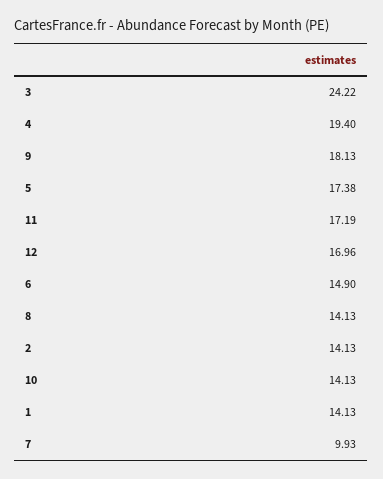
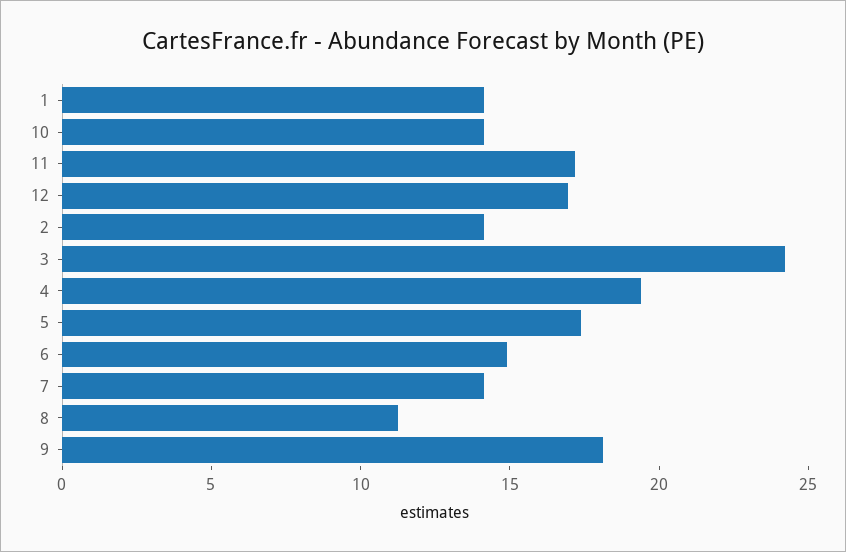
8: 14.13 -> 11
7: 9.93 -> 14

